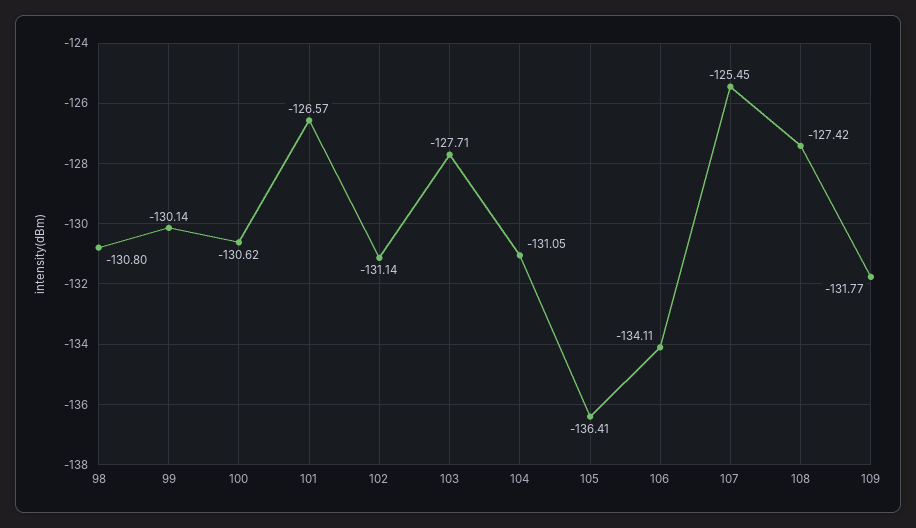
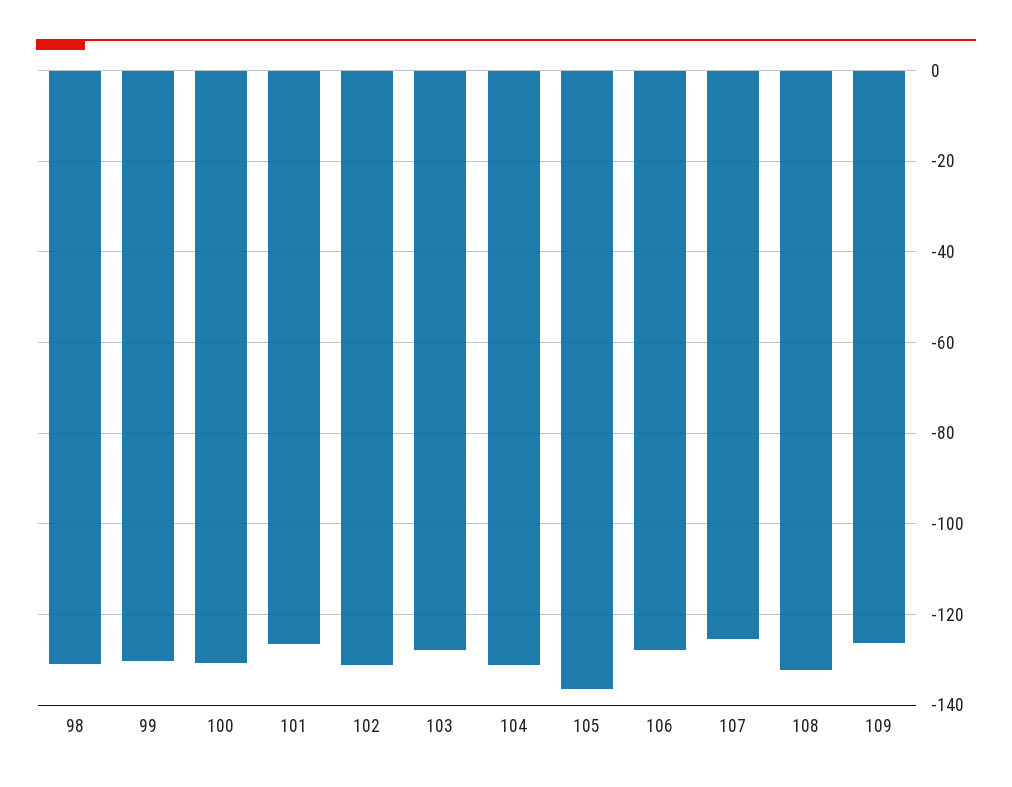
106: -134.11 -> -128
108: -127.42 -> -132
109: -131.77 -> -126

